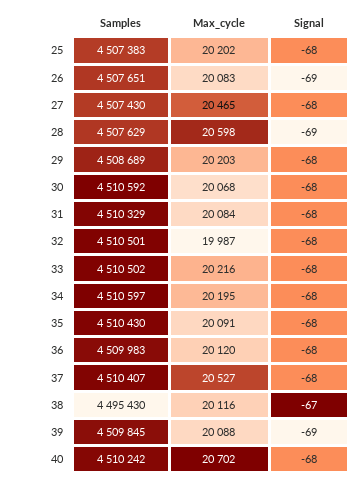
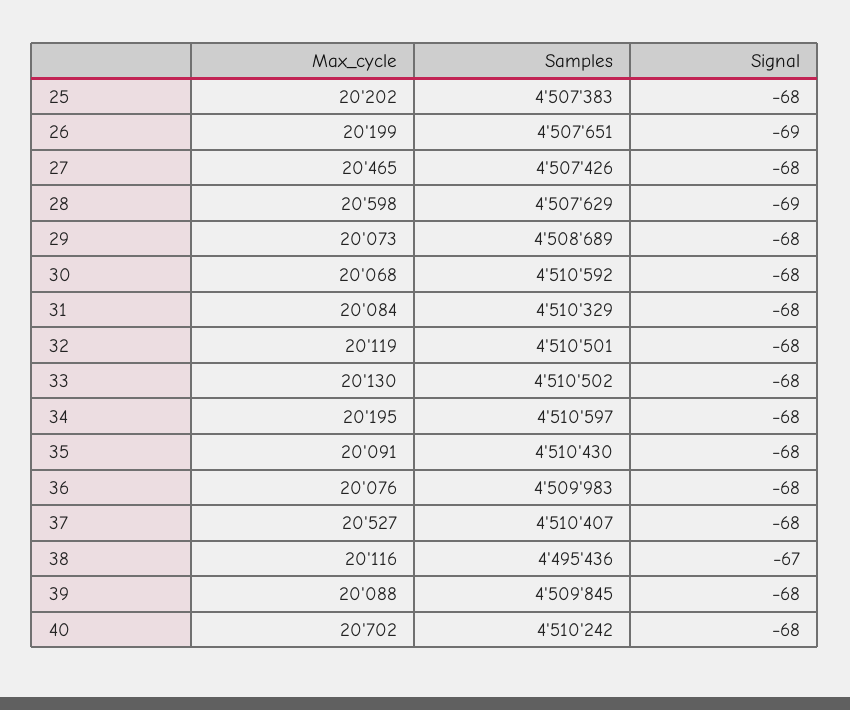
Max_cycle, 26: 20083 -> 20199
Samples, 27: 4507430 -> 4507426
Max_cycle, 29: 20203 -> 20073
Max_cycle, 32: 19987 -> 20119
Max_cycle, 33: 20216 -> 20130
Max_cycle, 36: 20120 -> 20076
Samples, 38: 4495430 -> 4495436
Signal, 39: -69 -> -68

